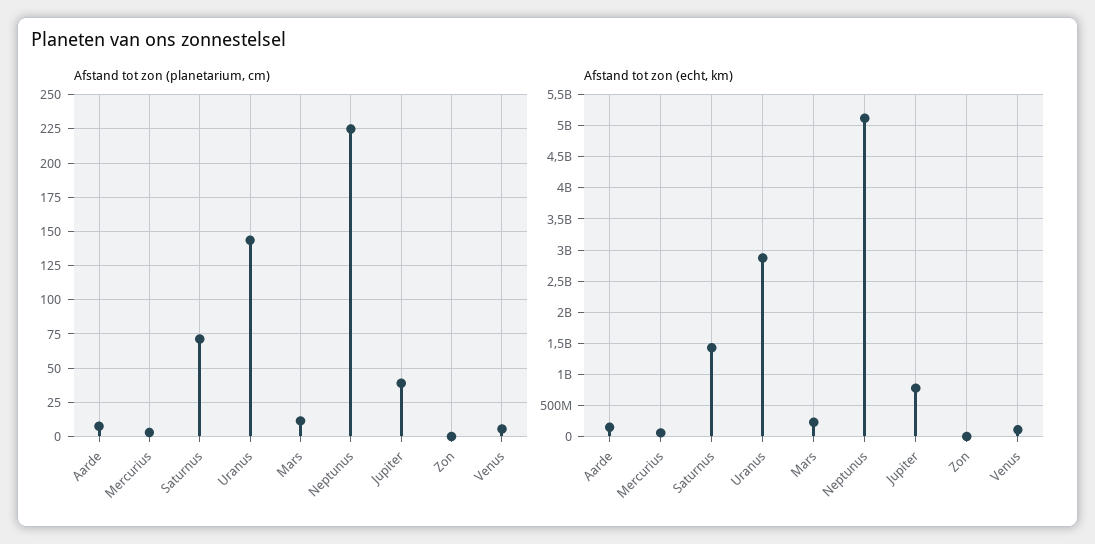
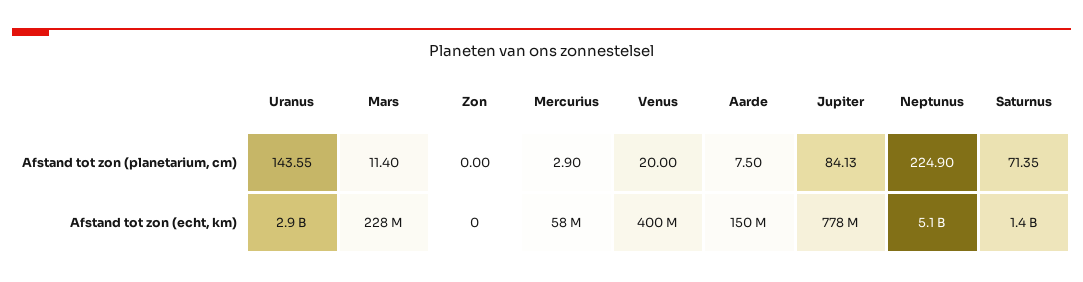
Afstand tot zon (planetarium, cm), Jupiter: 40 -> 84.13
Afstand tot zon (planetarium, cm), Venus: 5 -> 20
Afstand tot zon (echt, km), Venus: 100000000 -> 400000000

